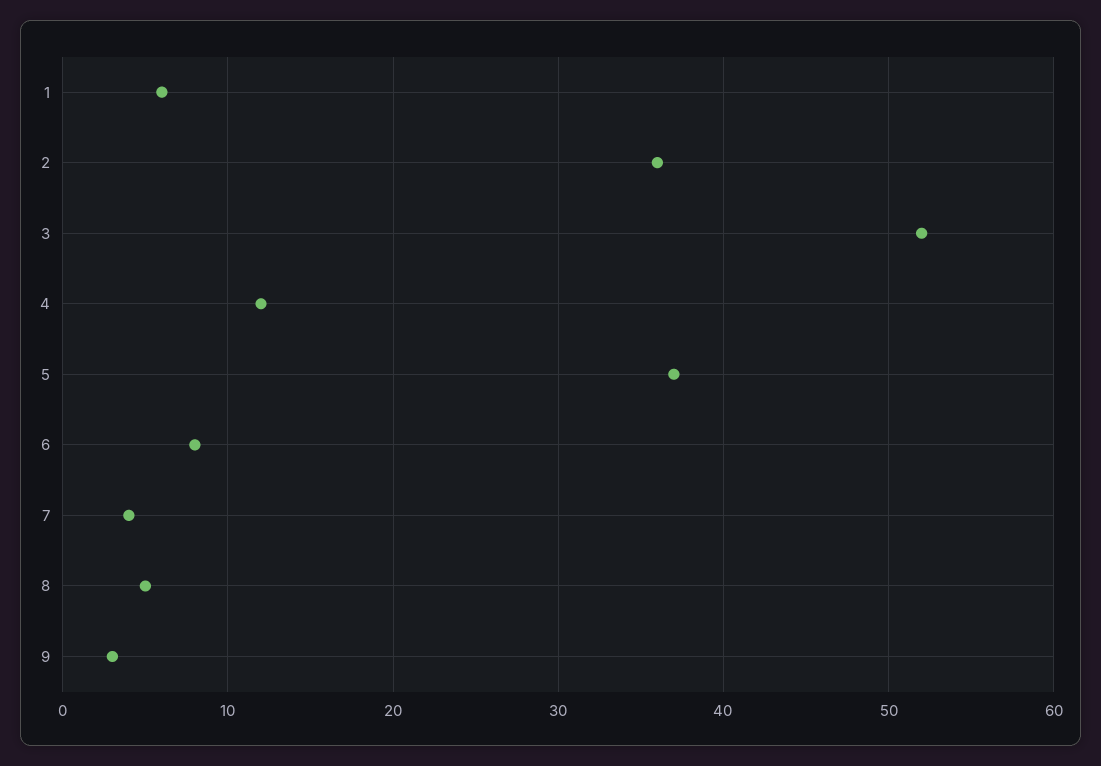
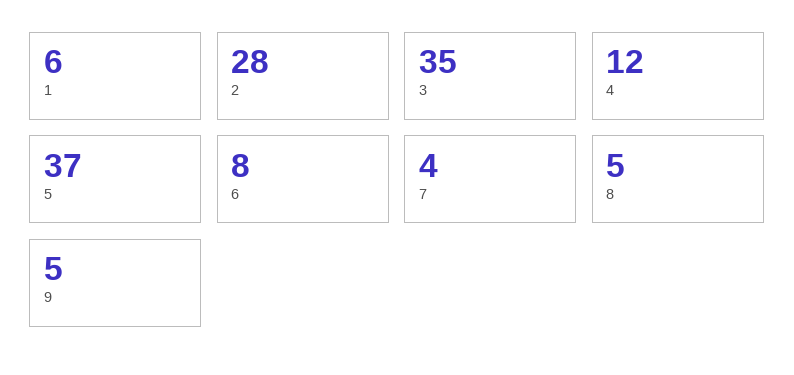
2: 36 -> 28
3: 52 -> 35
9: 3 -> 5

